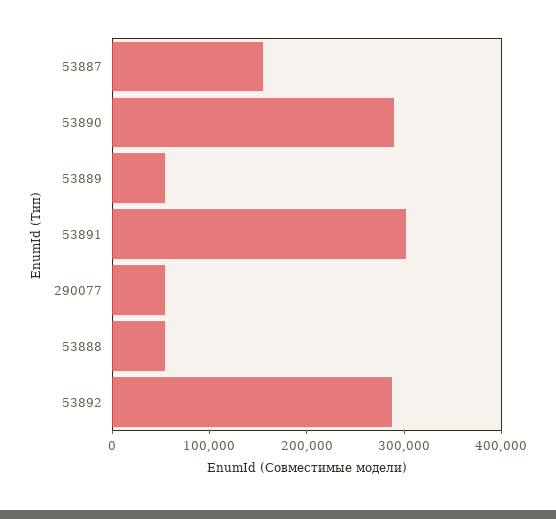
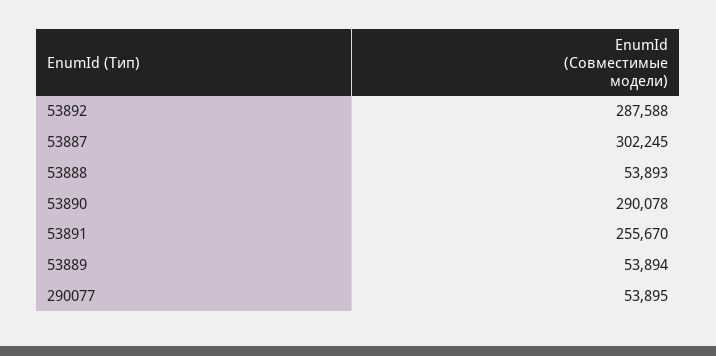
53887: 160000 -> 302245
53891: 300000 -> 255670

